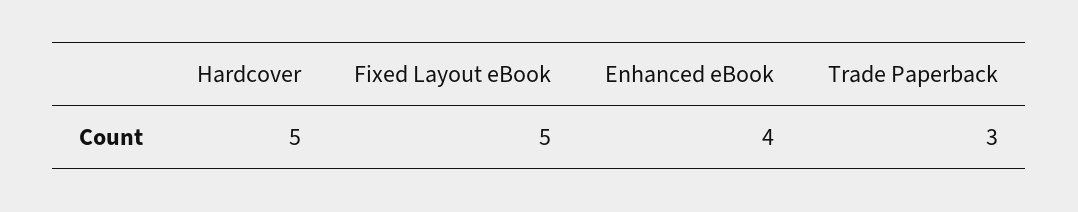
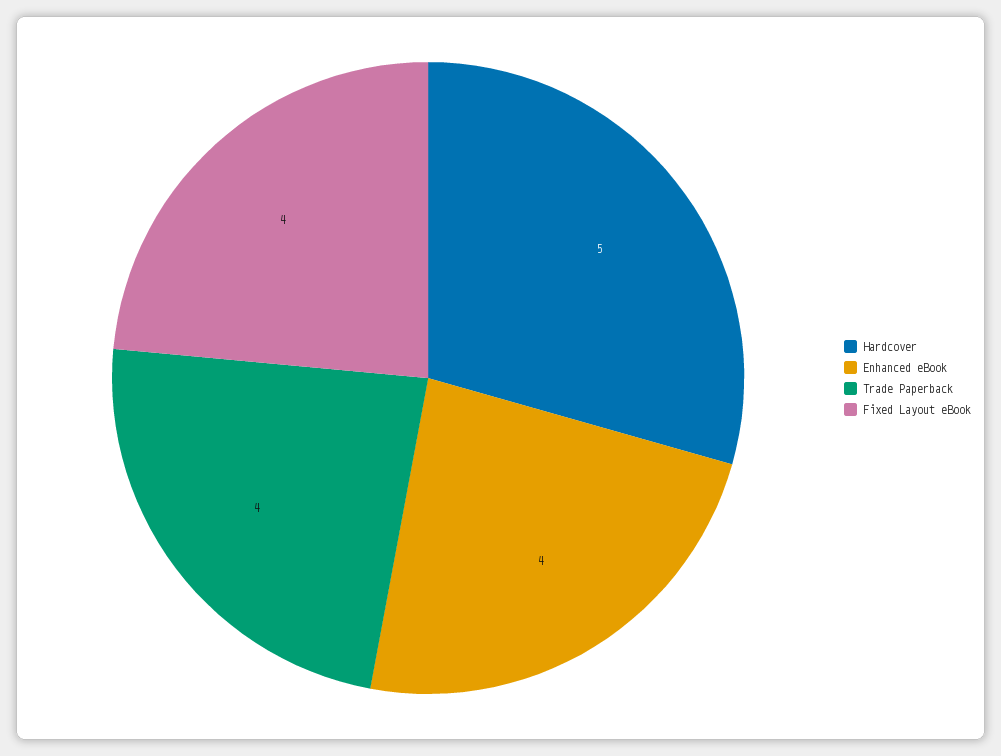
Fixed Layout eBook: 5 -> 4
Trade Paperback: 3 -> 4

